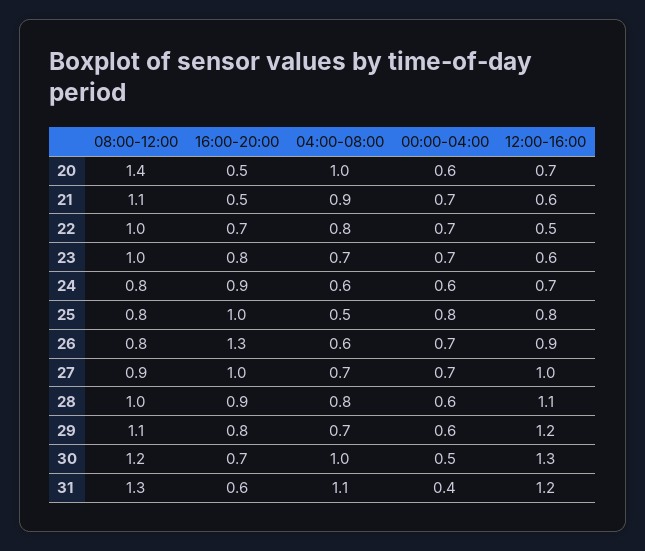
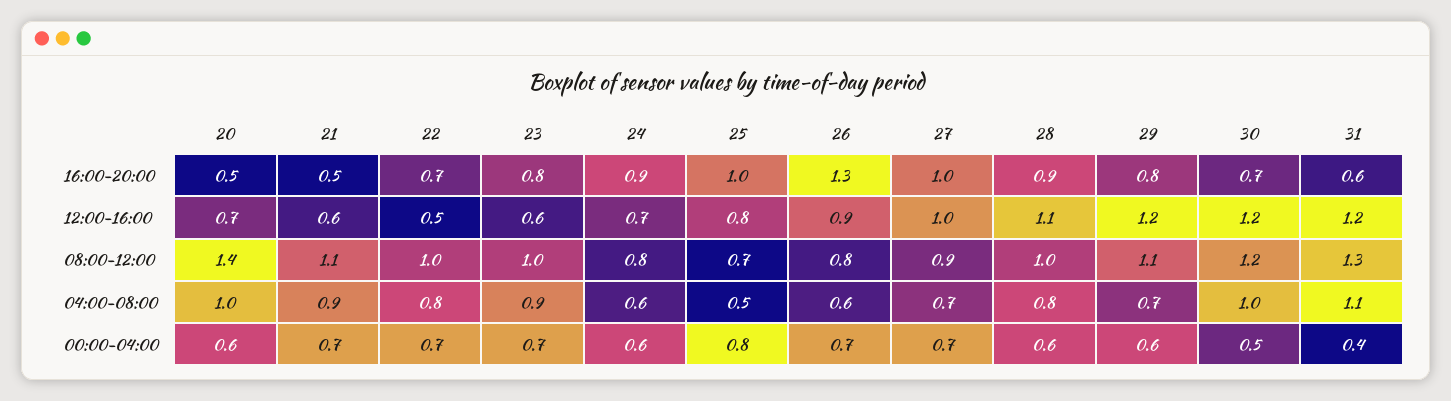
04:00-08:00, 23: 0.7 -> 0.9
08:00-12:00, 25: 0.8 -> 0.7
12:00-16:00, 30: 1.3 -> 1.2

